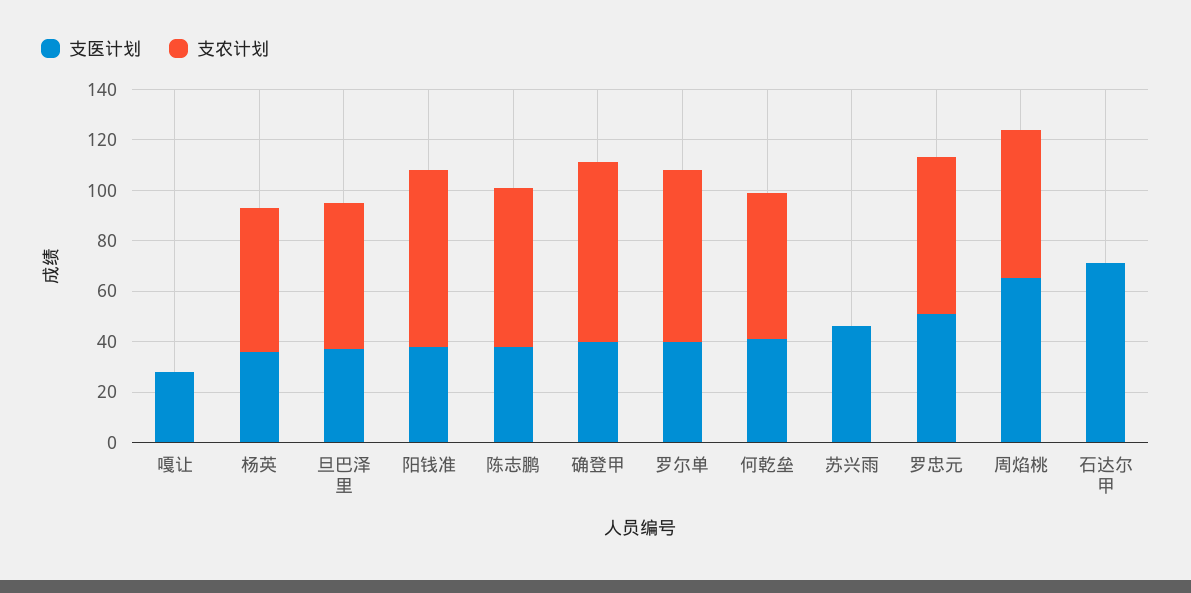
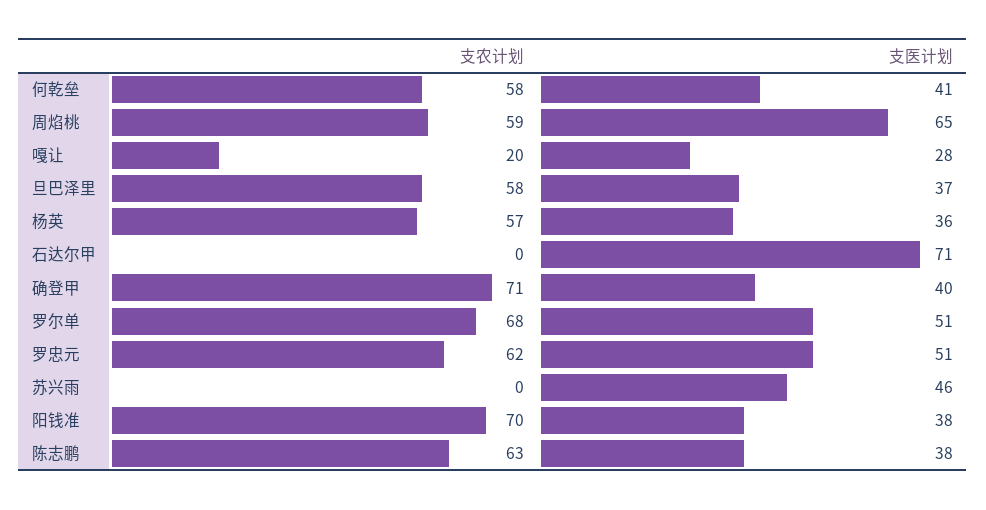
支农计划, 嘎让: 0 -> 20
支医计划, 罗尔单: 40 -> 51

